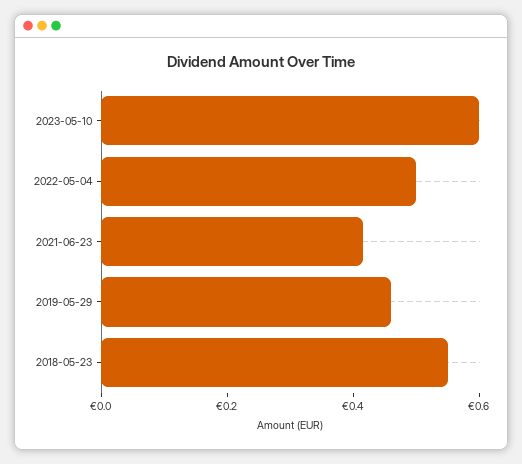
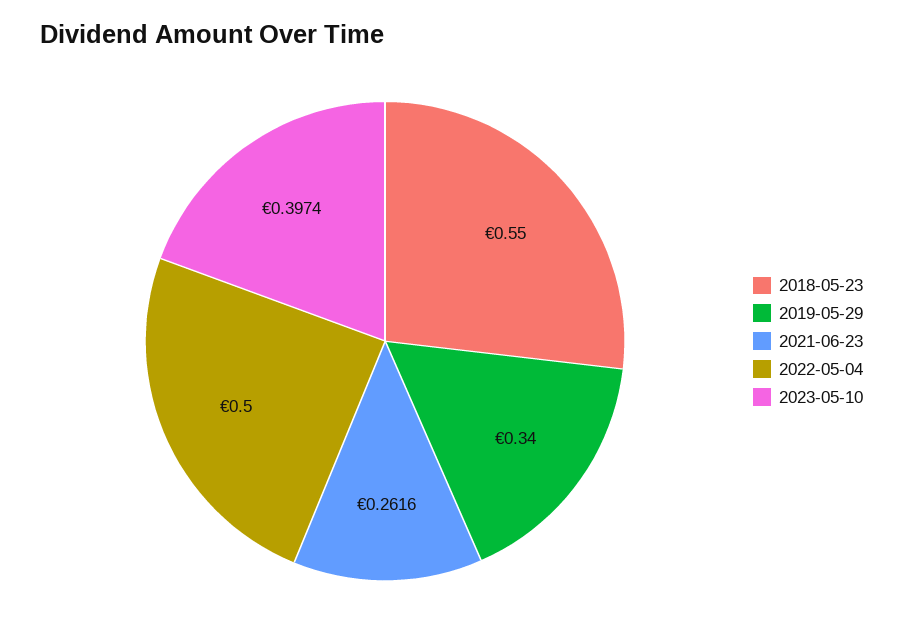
2023-05-10: 0.6 -> 0.3974
2021-06-23: 0.4 -> 0.2616
2019-05-29: 0.45 -> 0.34

